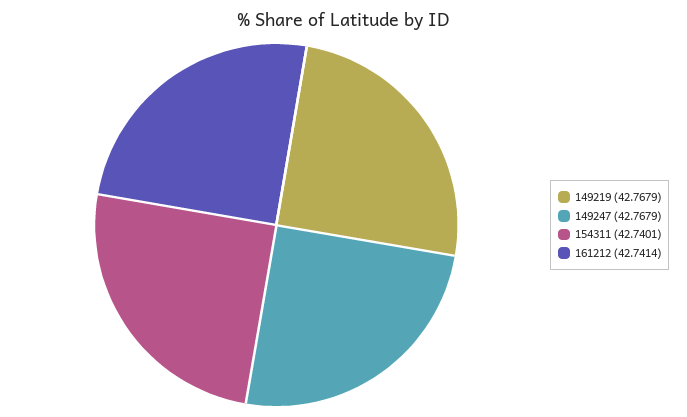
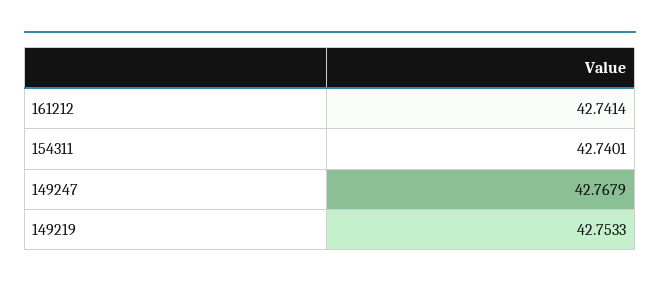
149219: 42.7679 -> 42.7533

